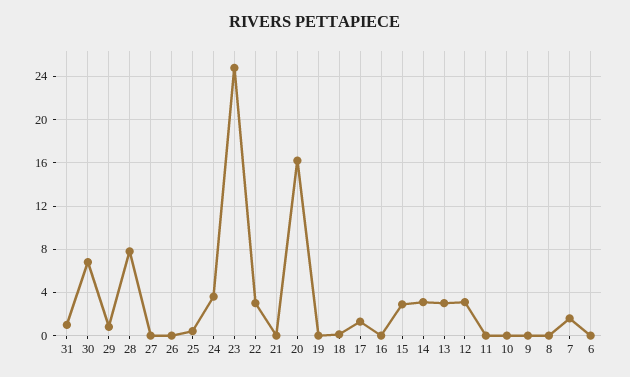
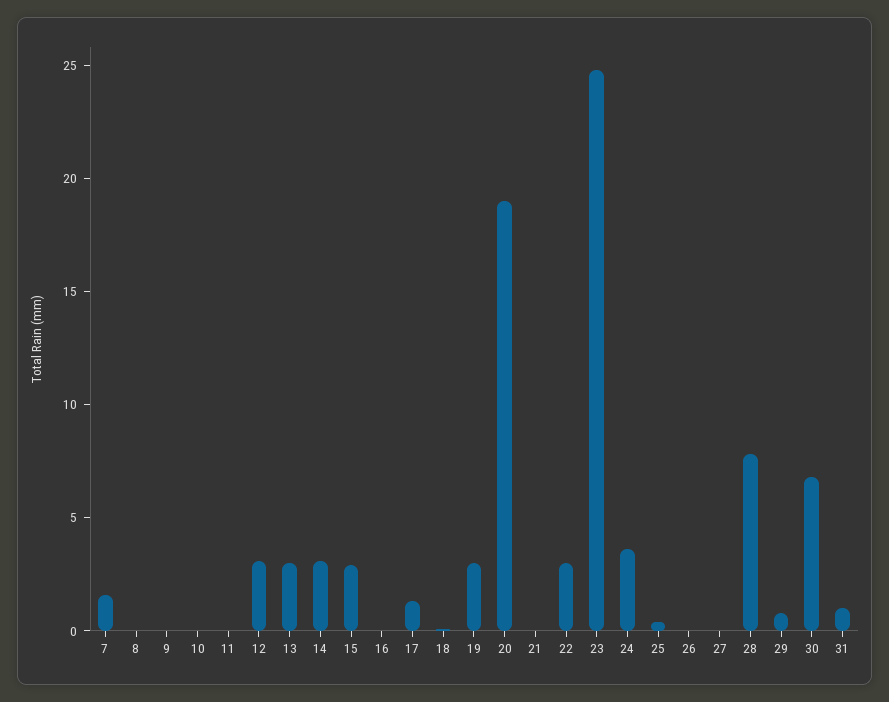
20: 16 -> 19
19: 0 -> 3
6: 0 -> none

